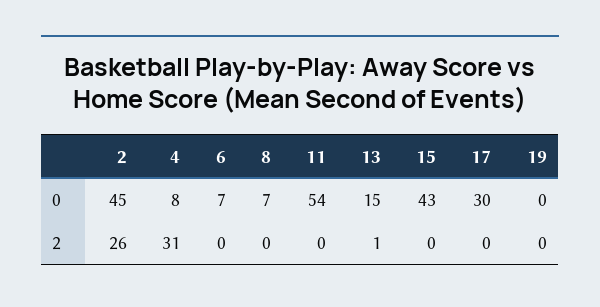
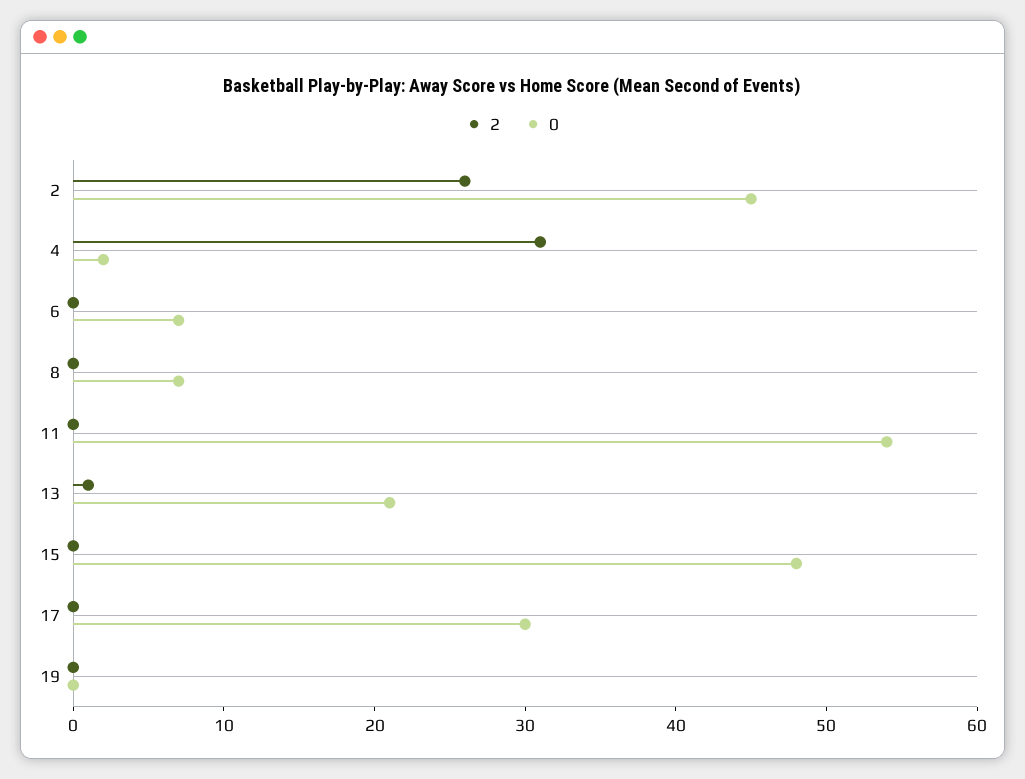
0, 4: 8 -> 2
0, 13: 15 -> 21
0, 15: 43 -> 48

